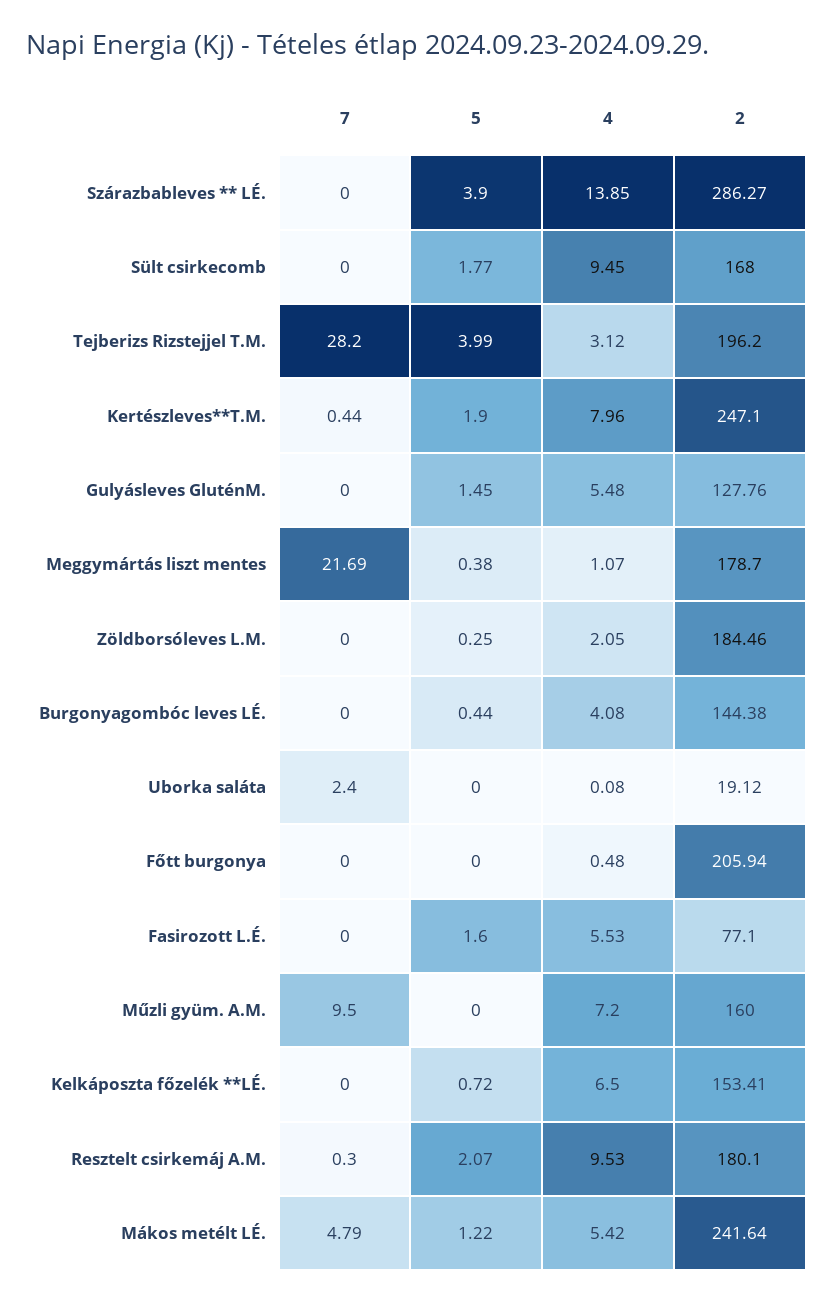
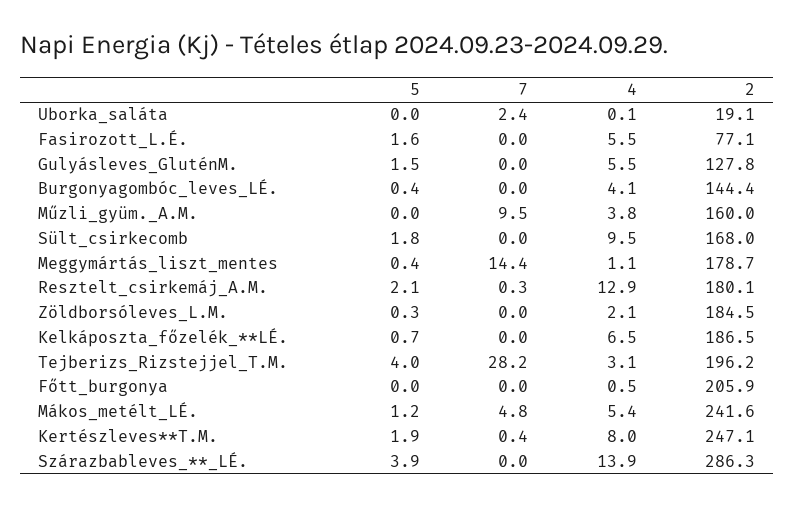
7, Meggymártás liszt mentes: 21.69 -> 14.4
4, Műzli gyüm. A.M.: 7.2 -> 3.8
2, Kelkáposzta főzelék **LÉ.: 153.41 -> 186.5
4, Resztelt csirkemáj A.M.: 9.53 -> 12.9

